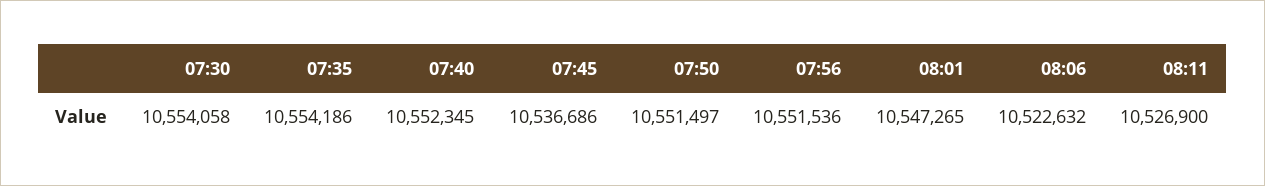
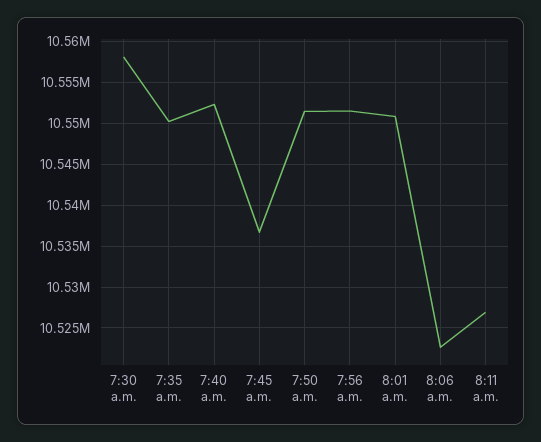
07:30: 10554058 -> 10558000
07:35: 10554186 -> 10550000
08:01: 10547265 -> 10551000

